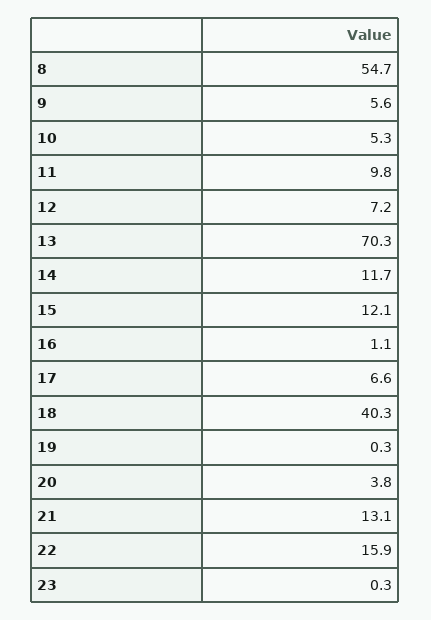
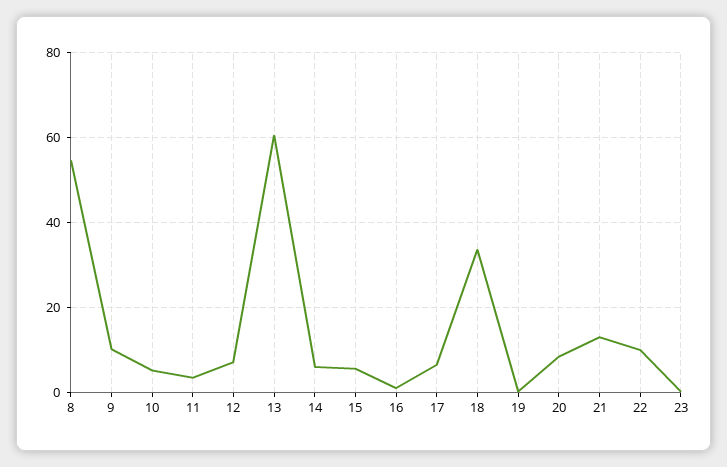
9: 5.6 -> 10
11: 9.8 -> 4
13: 70.3 -> 60
14: 11.7 -> 6
15: 12.1 -> 6
18: 40.3 -> 34
20: 3.8 -> 8
22: 15.9 -> 10

